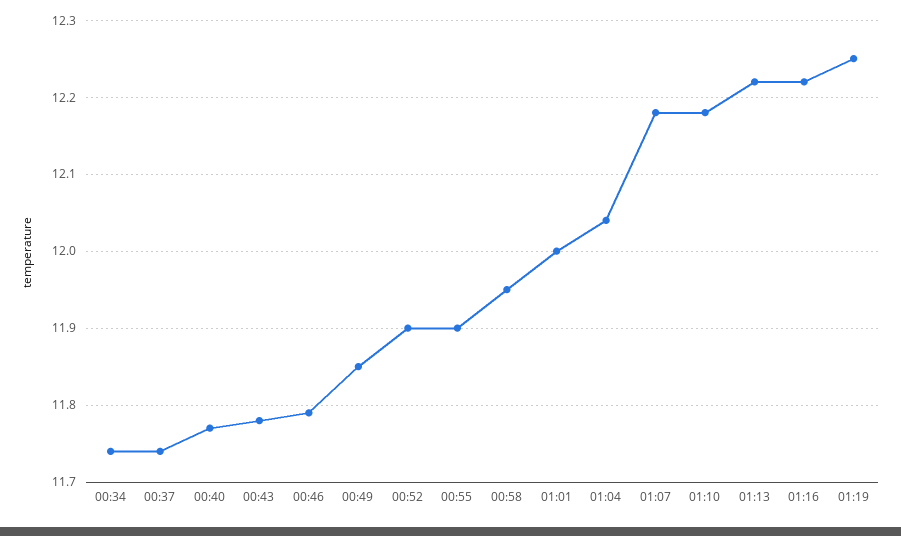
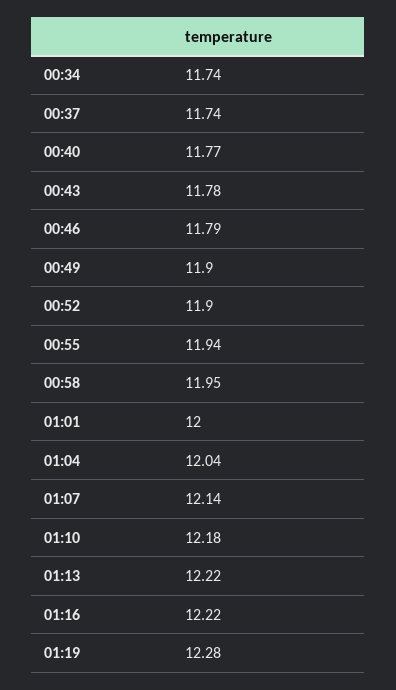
00:49: 11.85 -> 11.9
00:55: 11.9 -> 11.94
01:07: 12.18 -> 12.14
01:19: 12.25 -> 12.28

